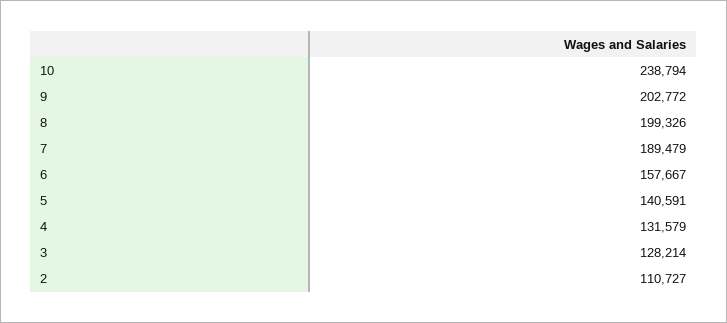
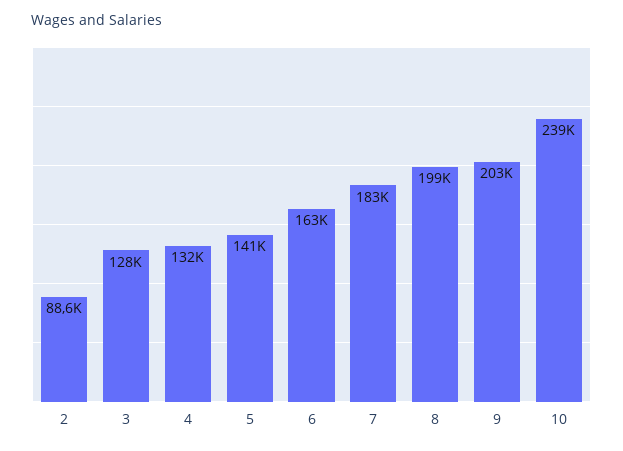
7: 189479 -> 183000
6: 157667 -> 163000
2: 110727 -> 88600

